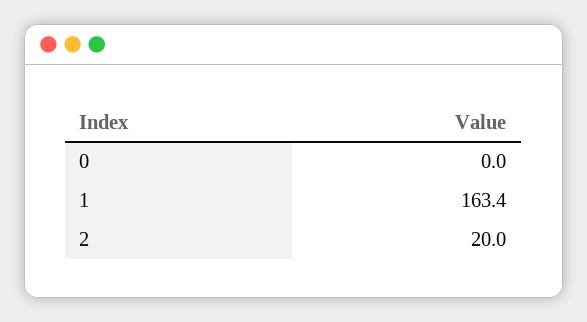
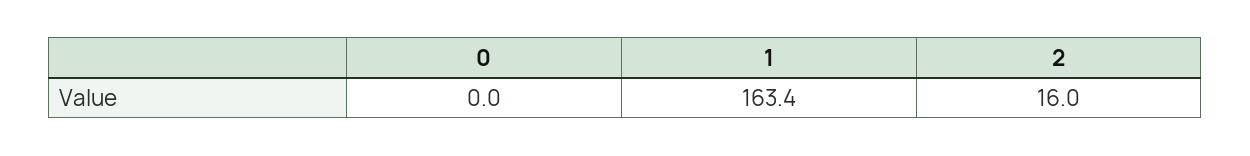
2: 20 -> 16

